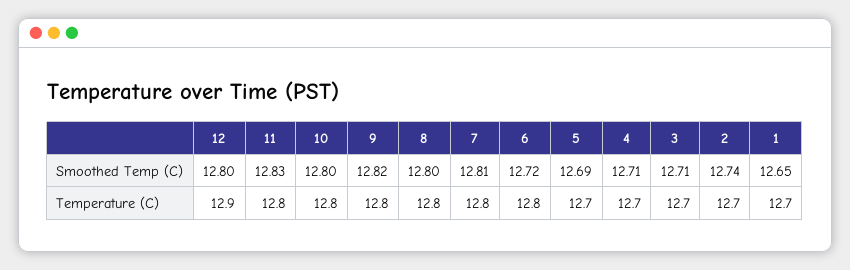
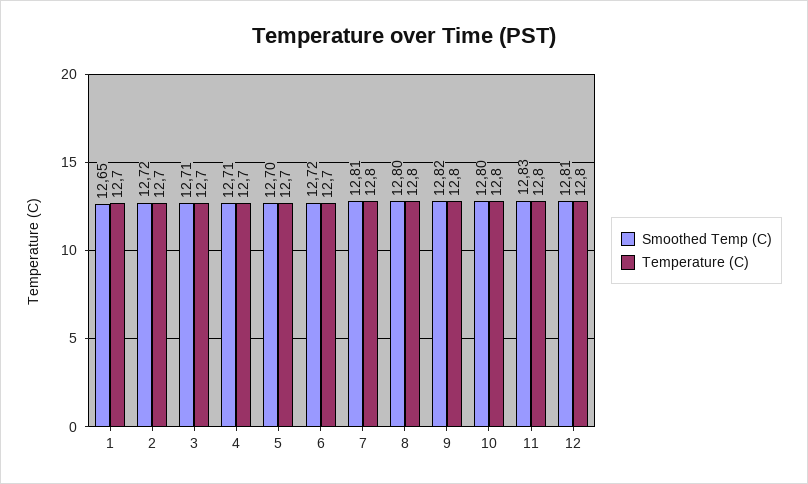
Smoothed Temp (C), 12: 12.8 -> 12.81
Smoothed Temp (C), 5: 12.69 -> 12.7
Smoothed Temp (C), 2: 12.74 -> 12.72
Temperature (C), 12: 12.9 -> 12.8
Temperature (C), 6: 12.8 -> 12.7

